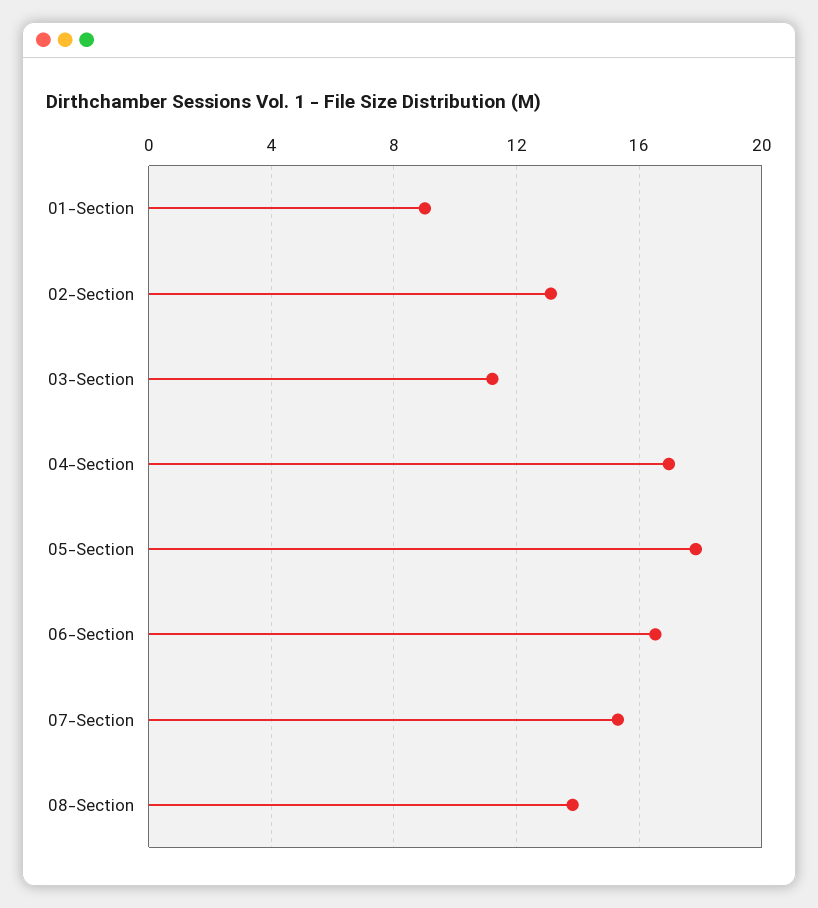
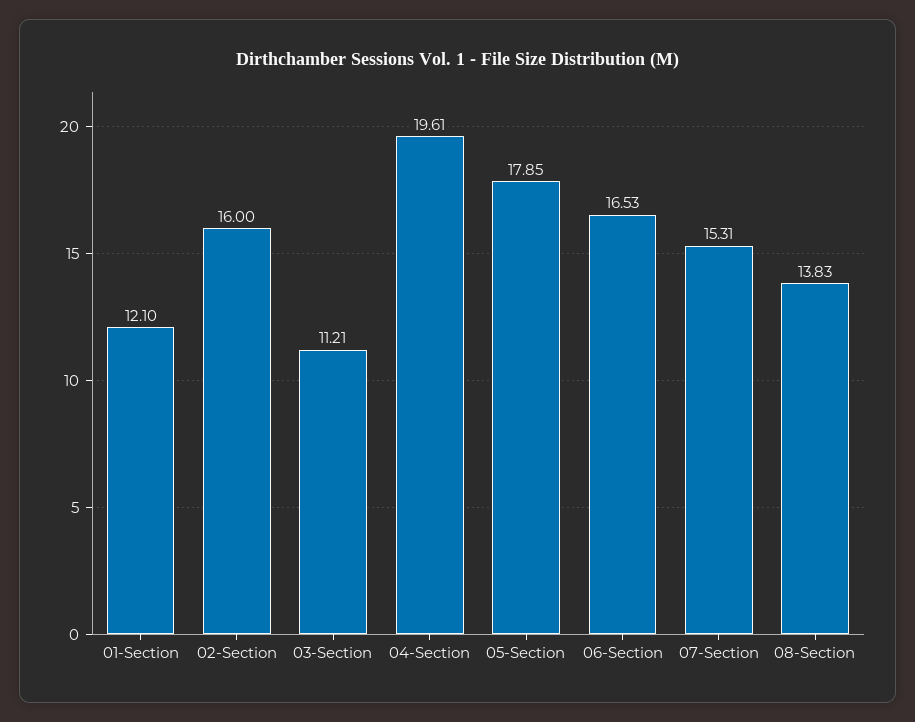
01-Section: 9 -> 12.1
02-Section: 13 -> 16
04-Section: 17 -> 19.61

